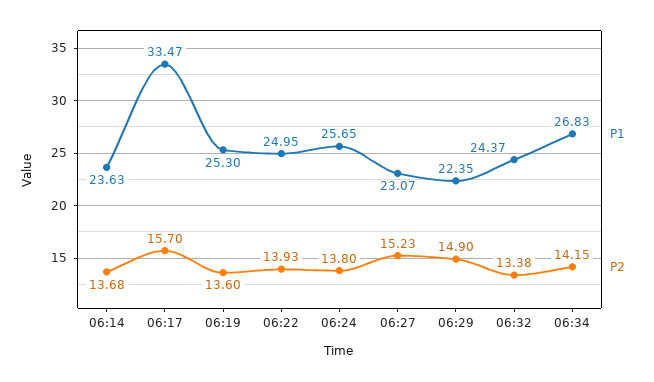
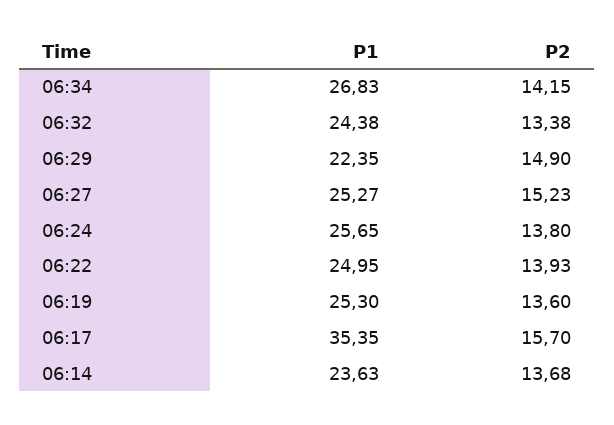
P1, 06:17: 33.47 -> 35.35
P1, 06:27: 23.07 -> 25.27
P1, 06:32: 24.37 -> 24.38

